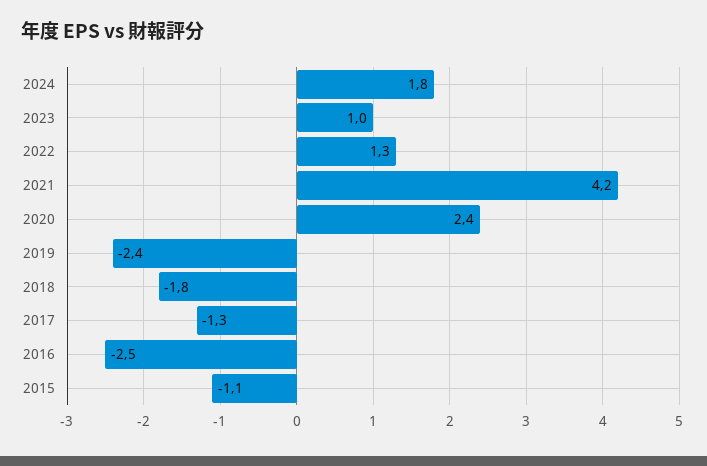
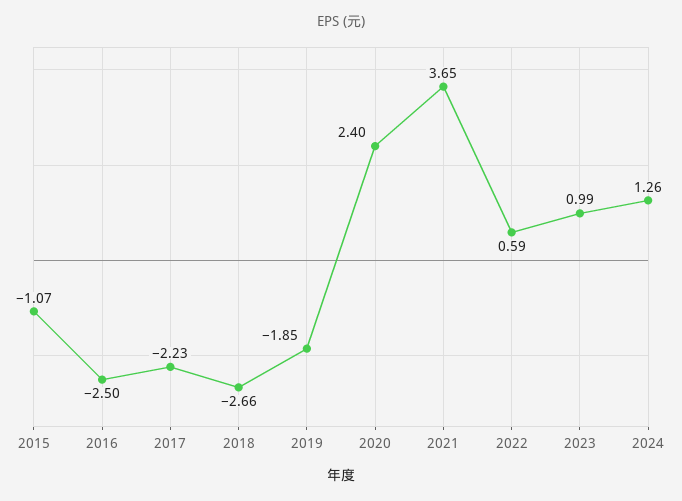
2024: 1.8 -> 1.26
2022: 1.3 -> 0.59
2021: 4.2 -> 3.65
2019: -2.4 -> -1.85
2018: -1.8 -> -2.66
2017: -1.3 -> -2.23

